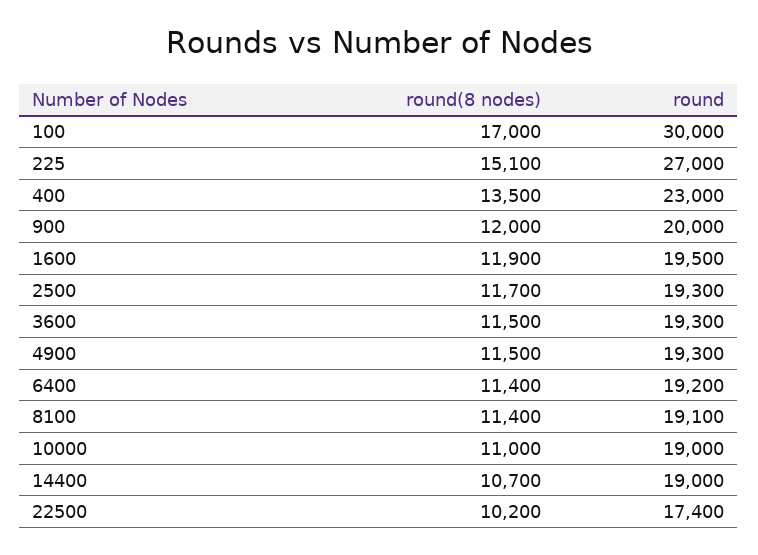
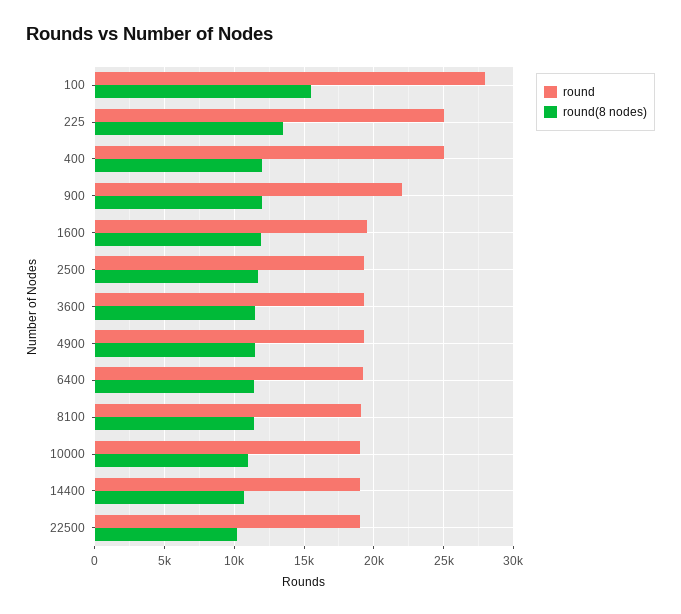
round(8 nodes), 100: 17000 -> 15500
round, 100: 30000 -> 28000
round(8 nodes), 225: 15100 -> 13500
round, 225: 27000 -> 25000
round(8 nodes), 400: 13500 -> 12000
round, 400: 23000 -> 25000
round, 900: 20000 -> 22000
round, 22500: 17400 -> 19000

